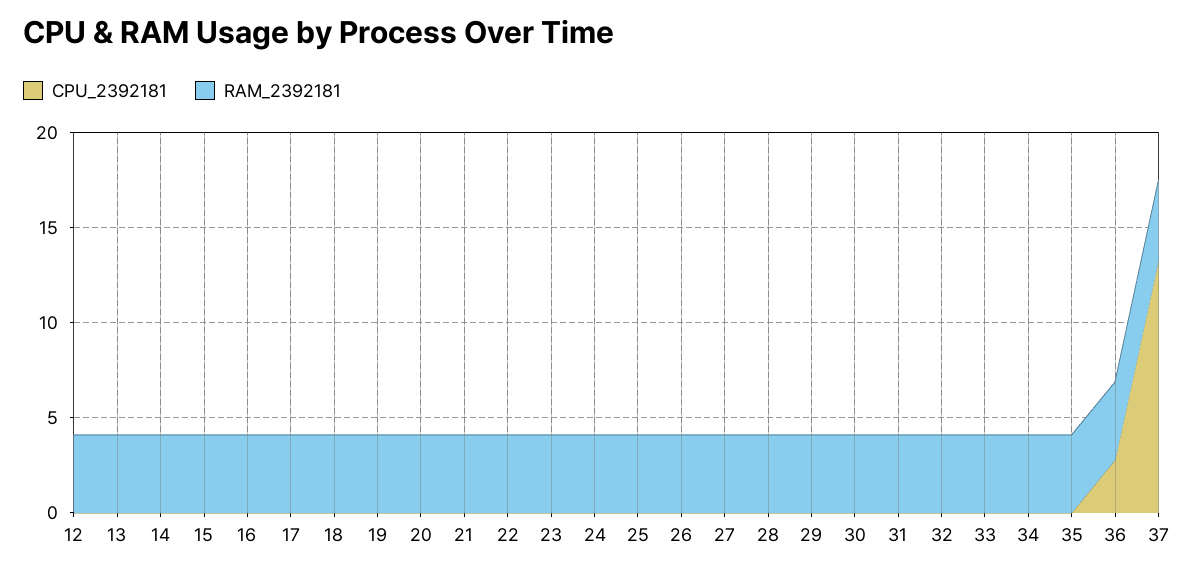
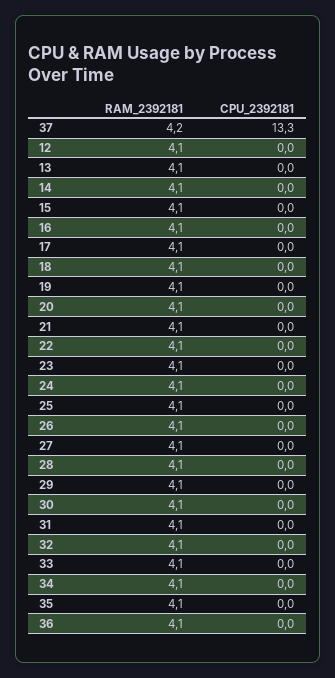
CPU_2392181, 36: 3 -> 0

